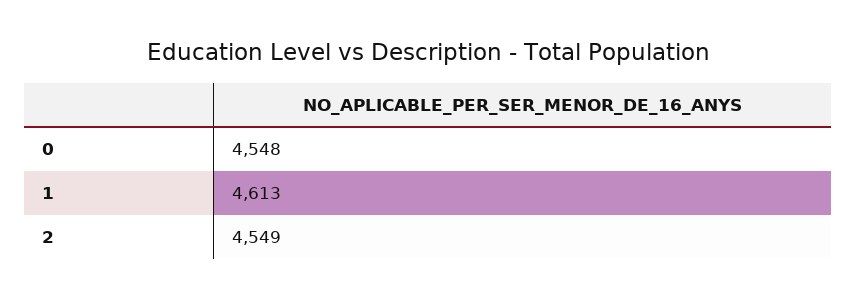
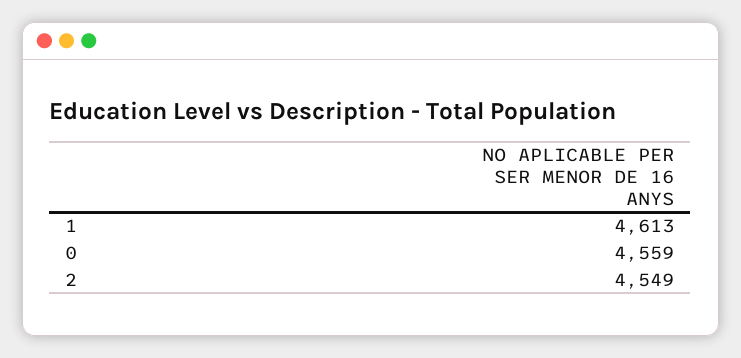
0: 4548 -> 4559

